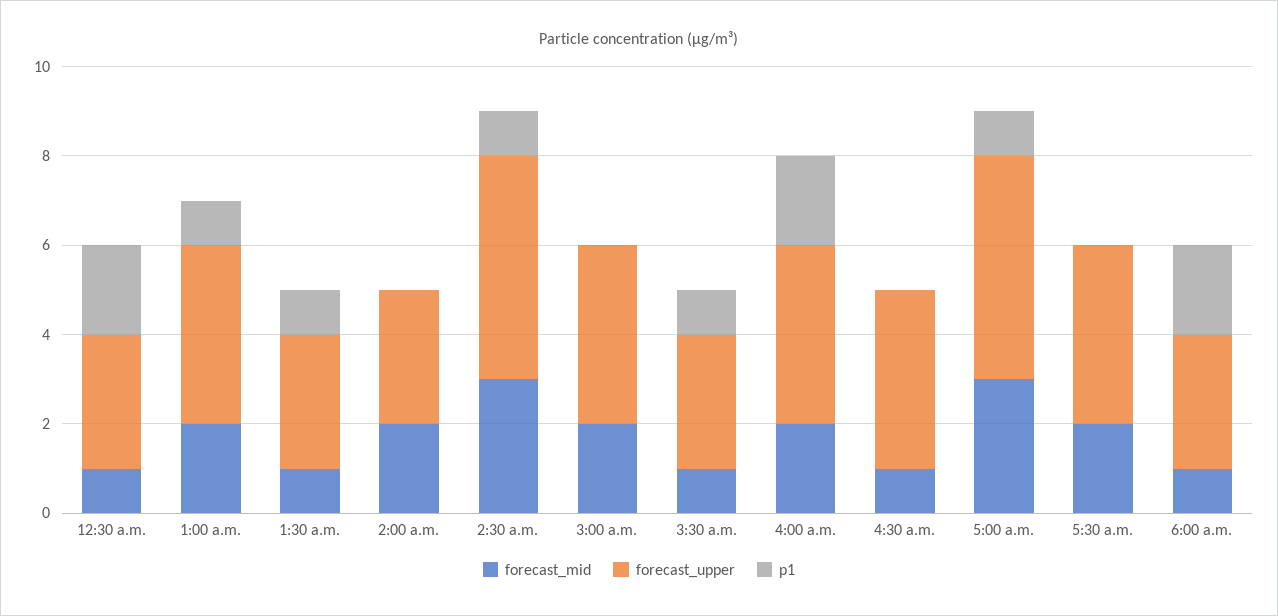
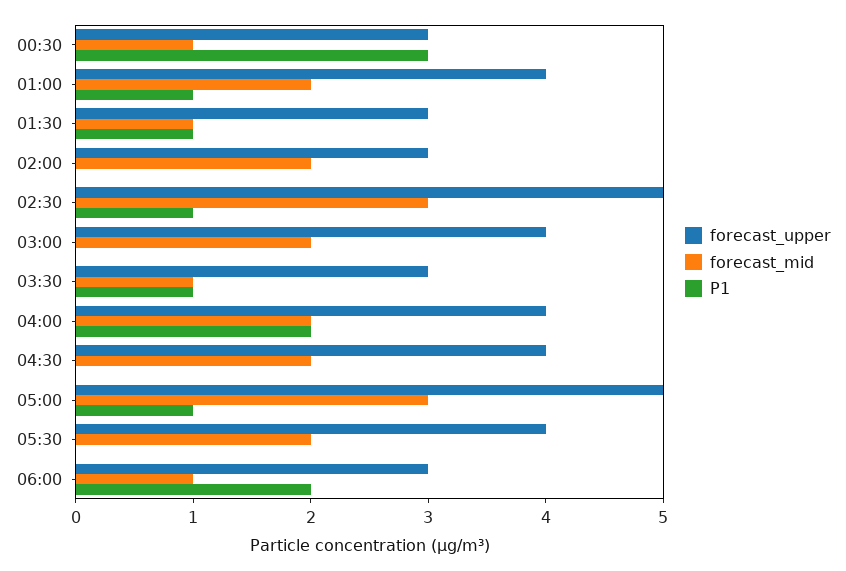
p1, 12:30 a.m.: 2 -> 3
forecast_mid, 4:30 a.m.: 1 -> 2

